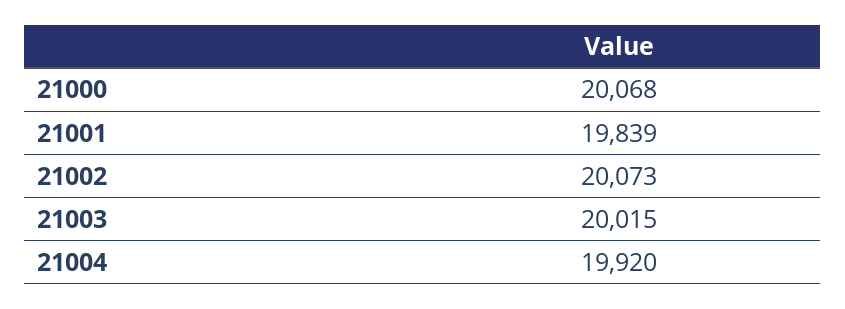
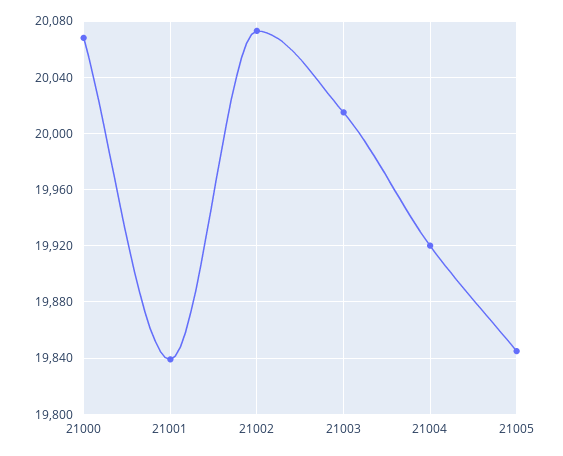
21005: none -> 19845

